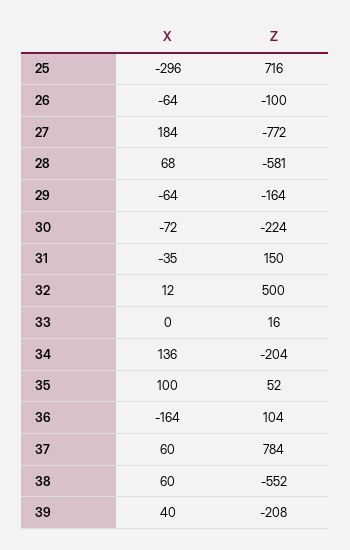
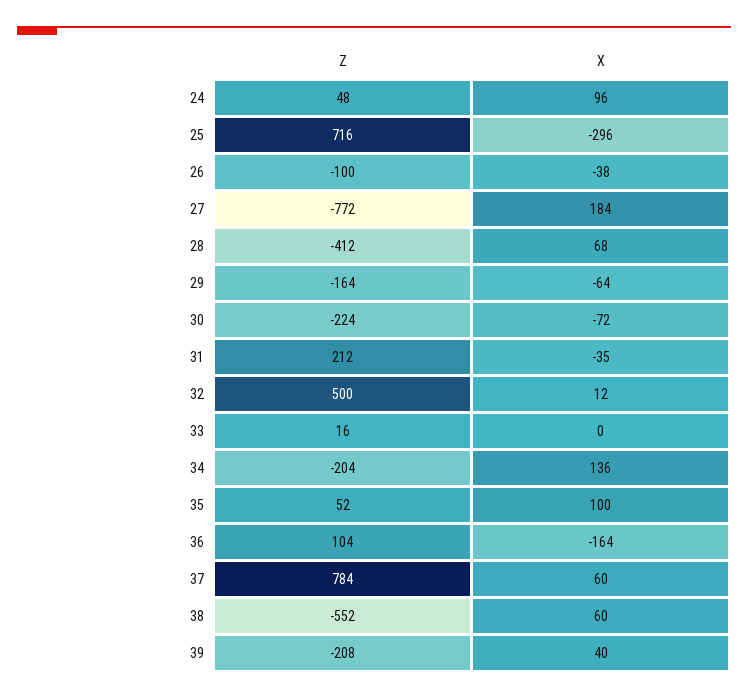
X, 26: -64 -> -38
Z, 28: -581 -> -412
Z, 31: 150 -> 212
Z, 24: none -> 48
X, 24: none -> 96

